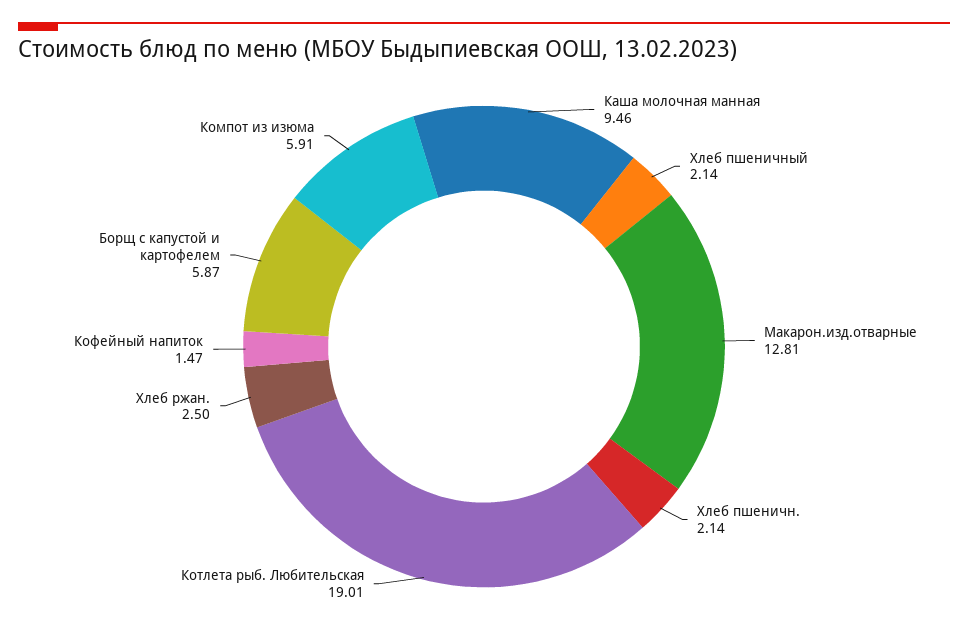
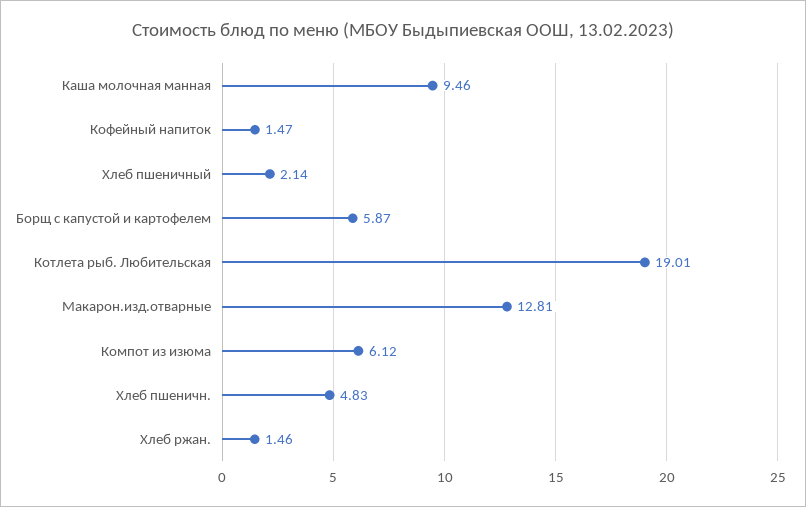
Хлеб пшеничн.: 2.14 -> 4.83
Хлеб ржан.: 2.5 -> 1.46
Компот из изюма: 5.91 -> 6.12

